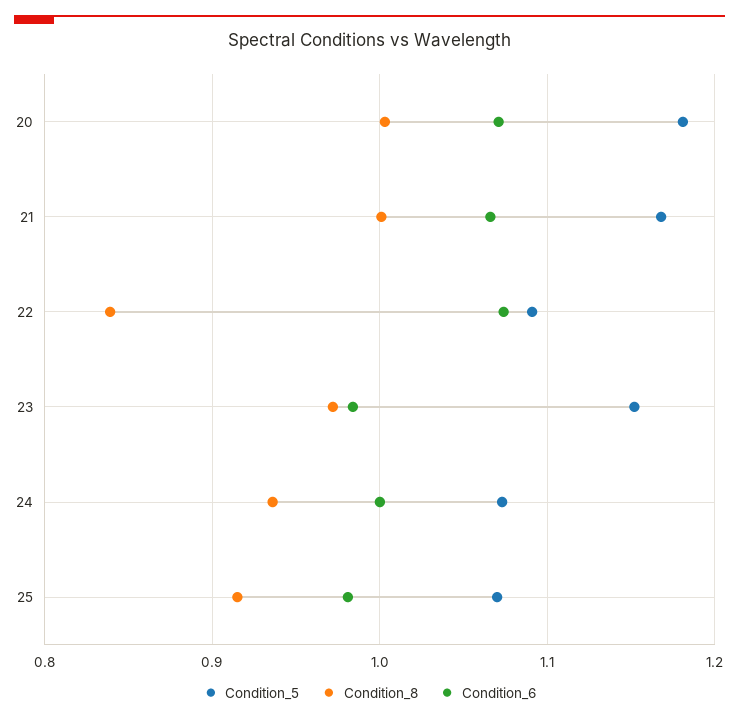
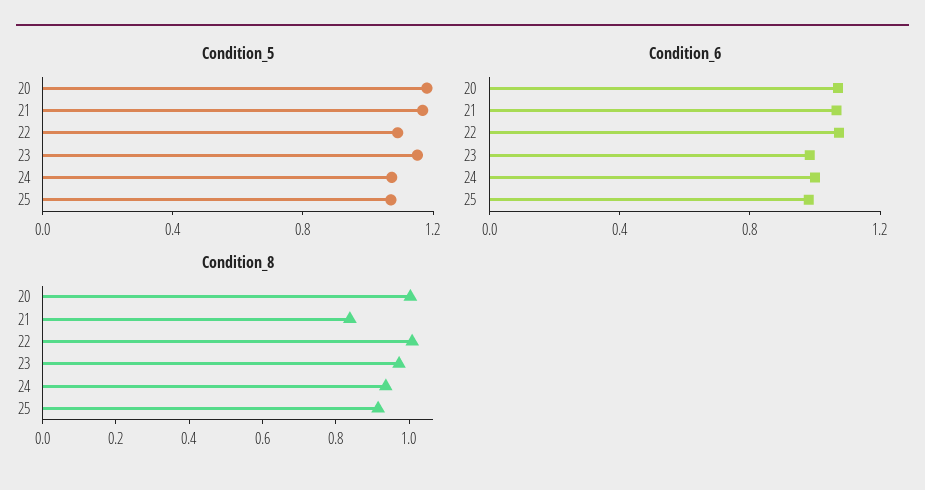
Condition_8, 21: 1 -> 0.85
Condition_8, 22: 0.84 -> 1

